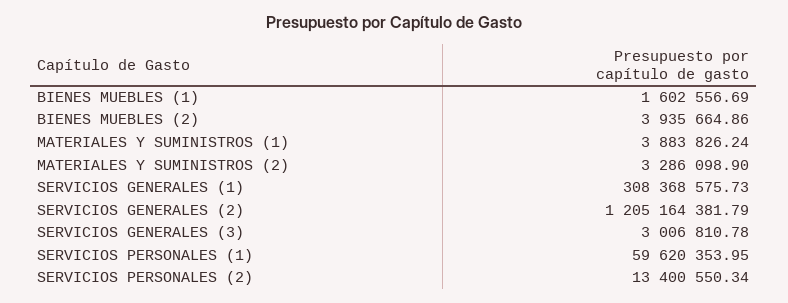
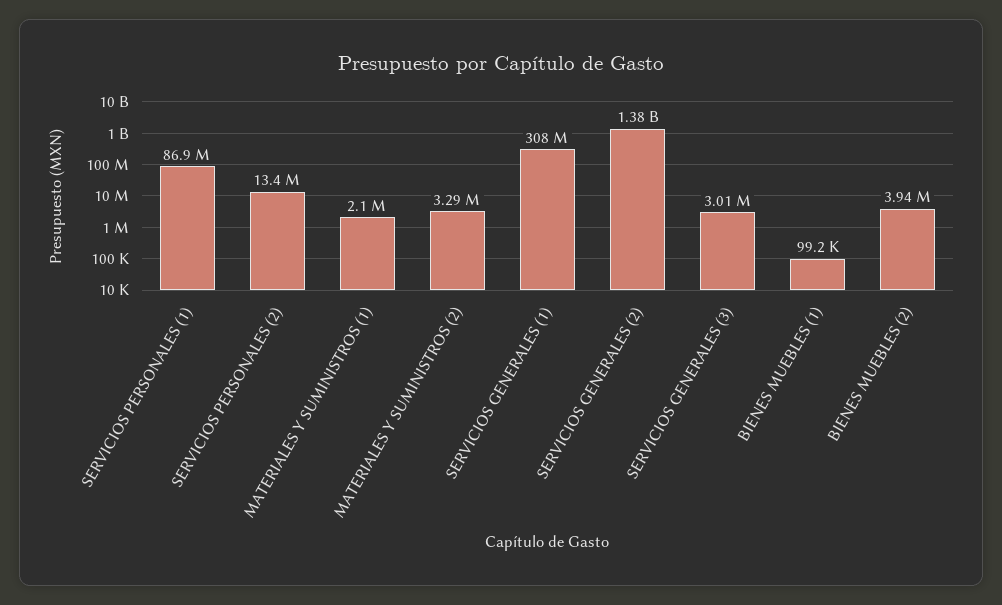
BIENES MUEBLES (1): 1602556.69 -> 99200
MATERIALES Y SUMINISTROS (1): 3883826.24 -> 2100000
SERVICIOS GENERALES (2): 1205164381.79 -> 1380000000
SERVICIOS PERSONALES (1): 59620353.95 -> 86900000

